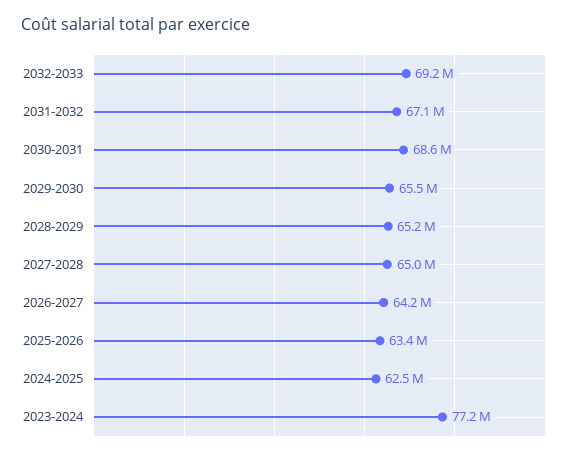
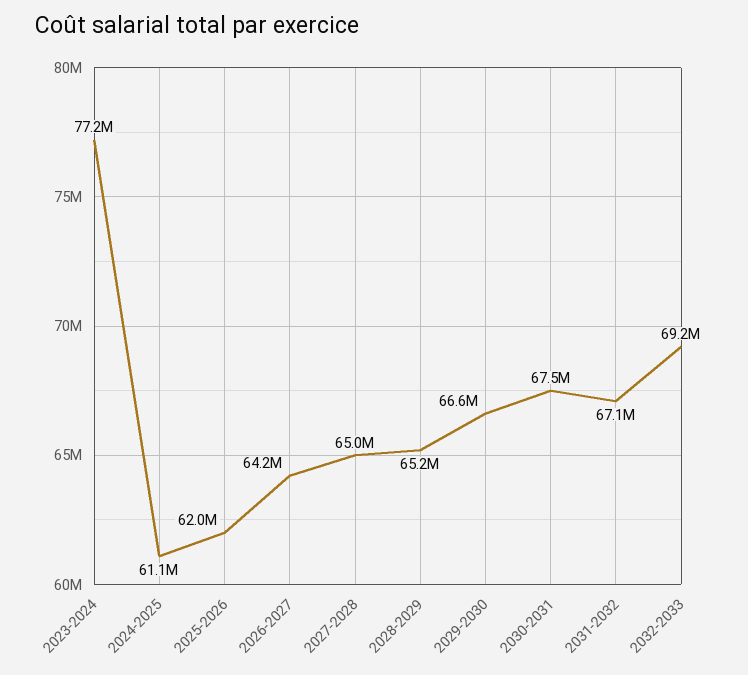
2030-2031: 68600000 -> 67500000
2029-2030: 65500000 -> 66600000
2025-2026: 63400000 -> 62000000
2024-2025: 62500000 -> 61100000

